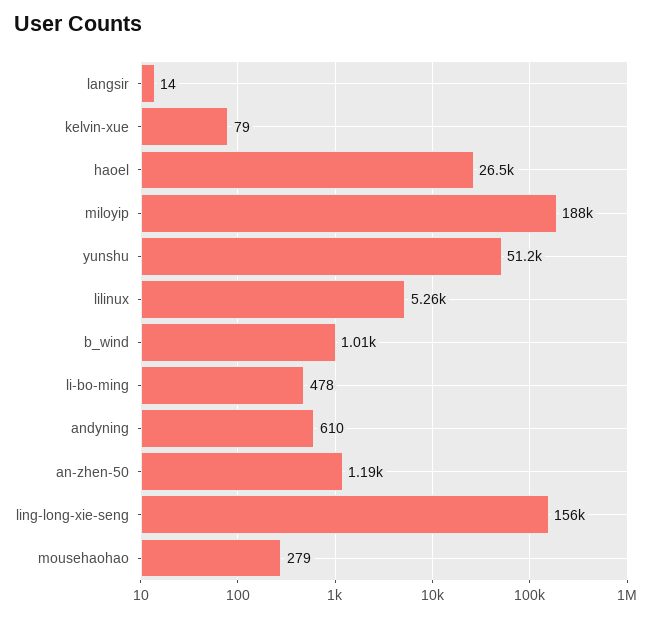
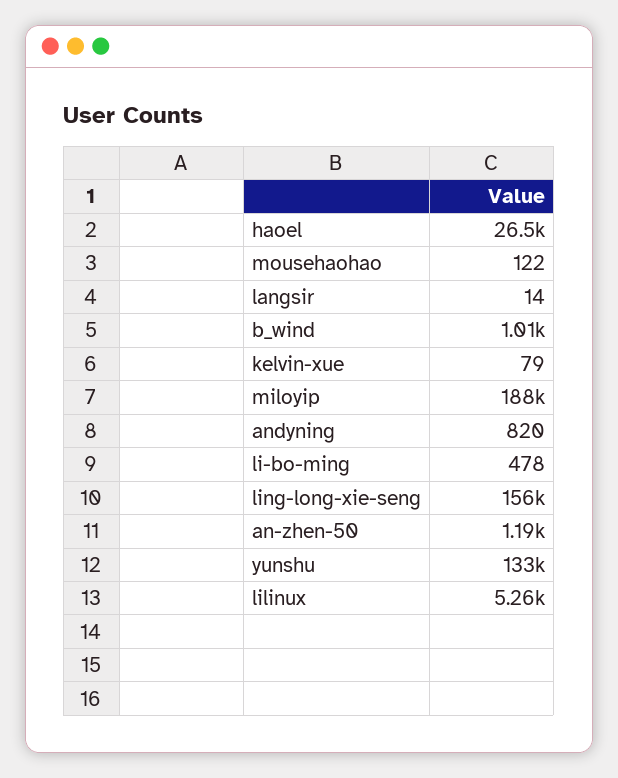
yunshu: 51200 -> 133000
andyning: 610 -> 820
mousehaohao: 279 -> 122

